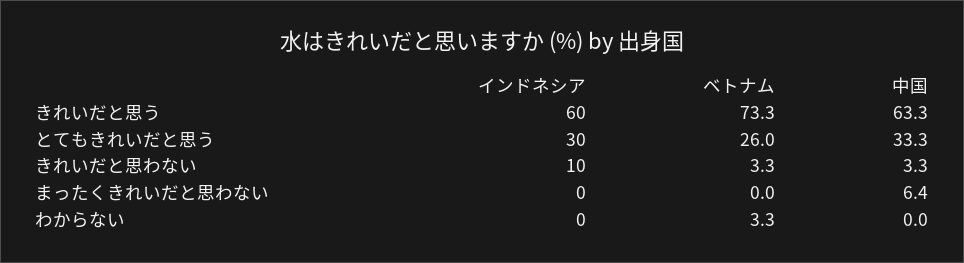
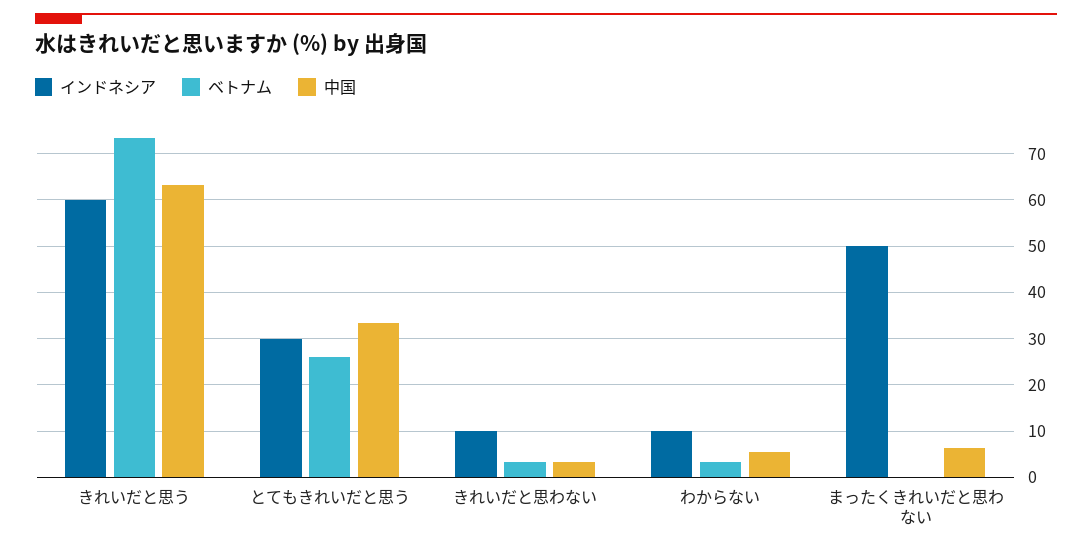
インドネシア, まったくきれいだと思わない: 0 -> 50
インドネシア, わからない: 0 -> 10
中国, わからない: 0 -> 6

